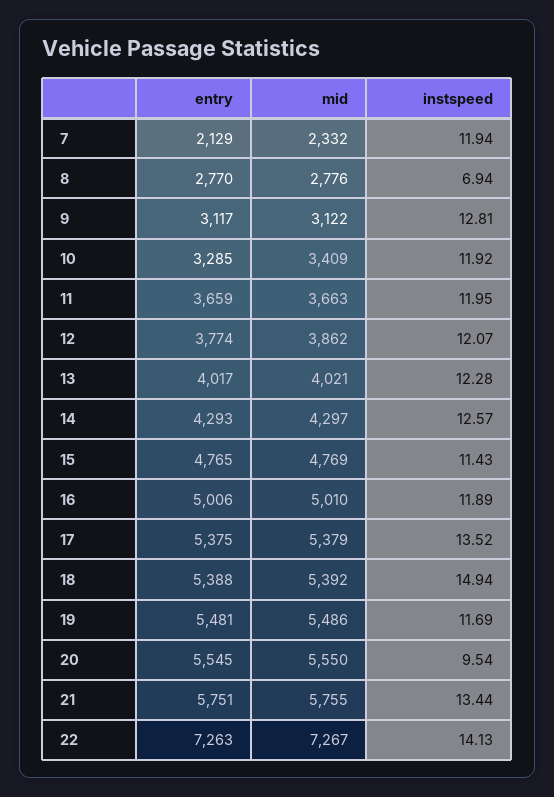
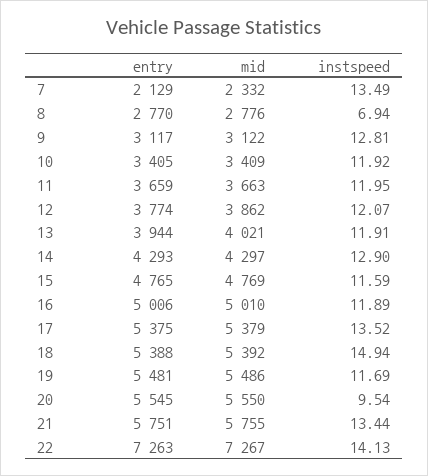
instspeed, 7: 11.94 -> 13.49
entry, 10: 3285 -> 3405
entry, 13: 4017 -> 3944
instspeed, 13: 12.28 -> 11.91
instspeed, 14: 12.57 -> 12.9
instspeed, 15: 11.43 -> 11.59

